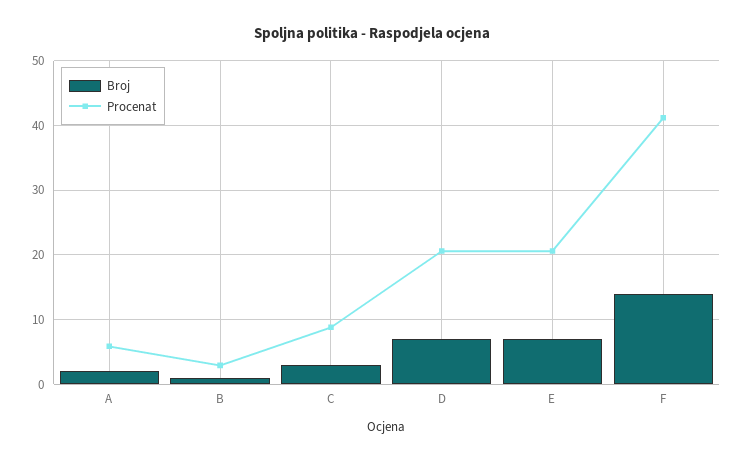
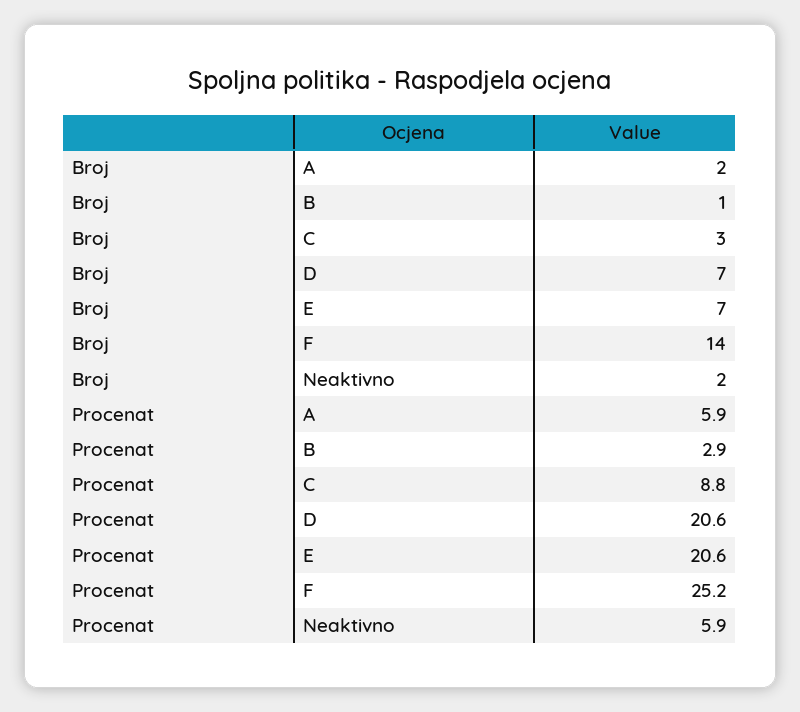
Procenat, F: 41 -> 25.2
Broj, Neaktivno: none -> 2
Procenat, Neaktivno: none -> 5.9

